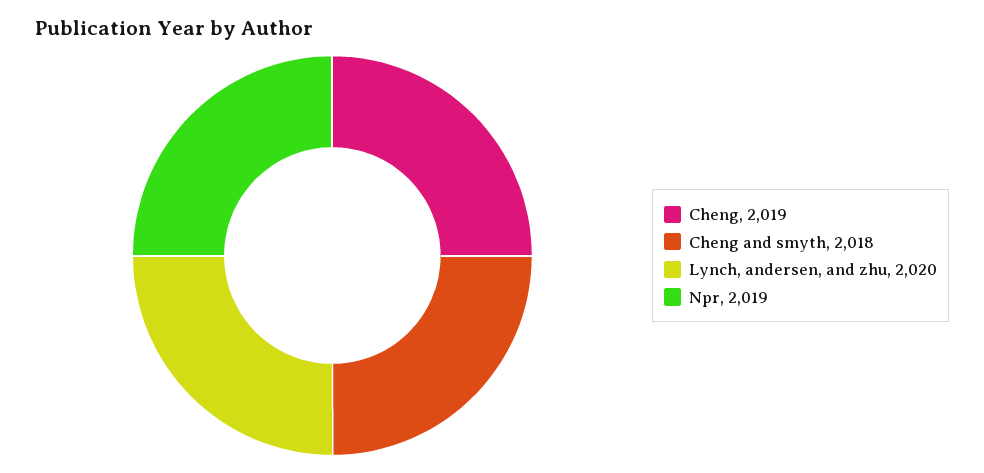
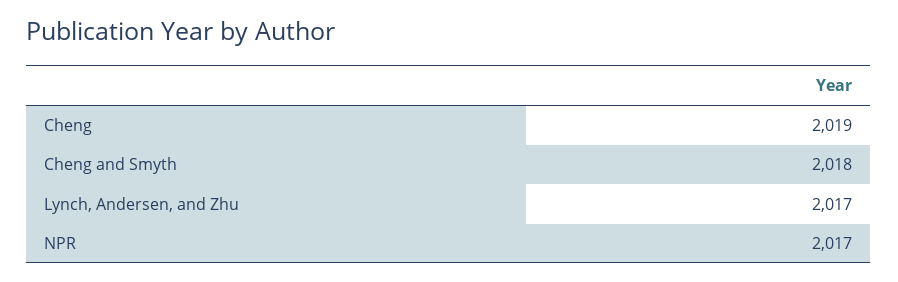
Lynch, andersen, and zhu: 2020 -> 2017
Npr: 2019 -> 2017

